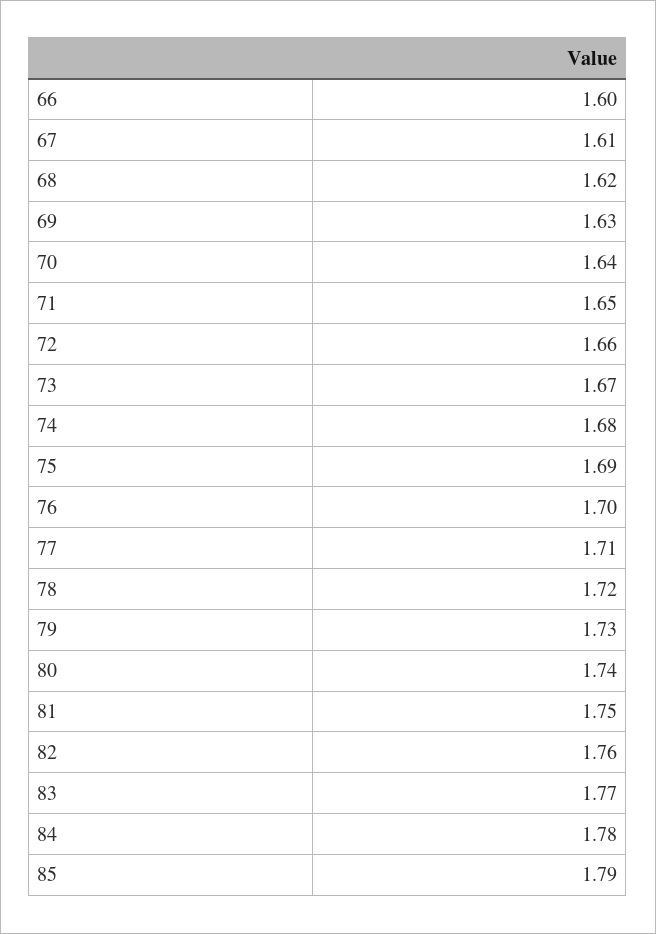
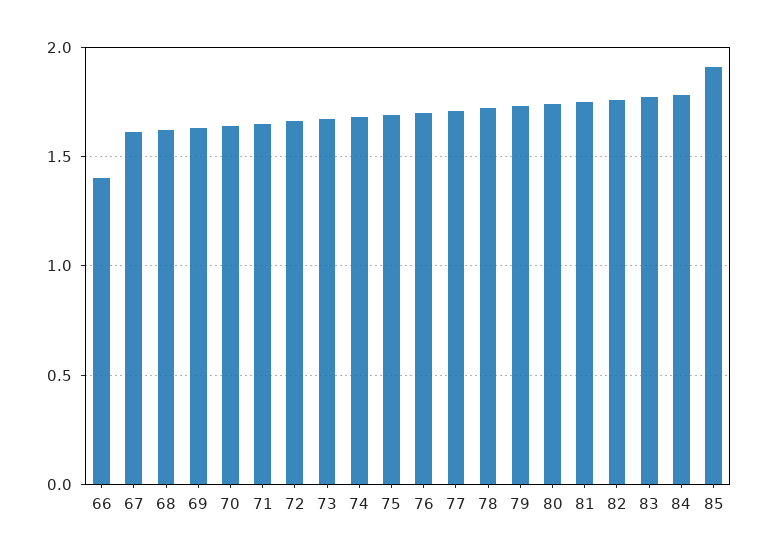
66: 1.6 -> 1.4
85: 1.79 -> 1.9

